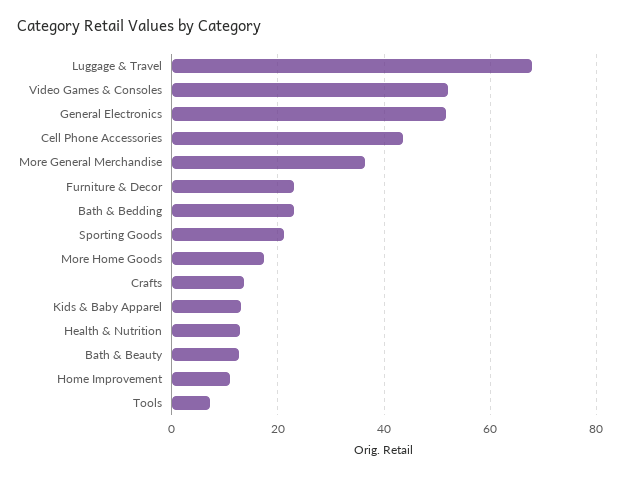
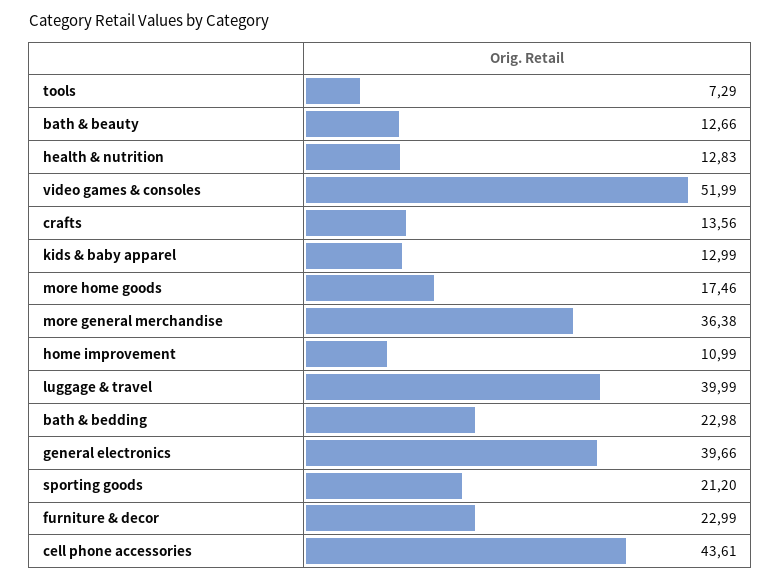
Luggage & Travel: 68 -> 39.99
General Electronics: 52 -> 39.66

